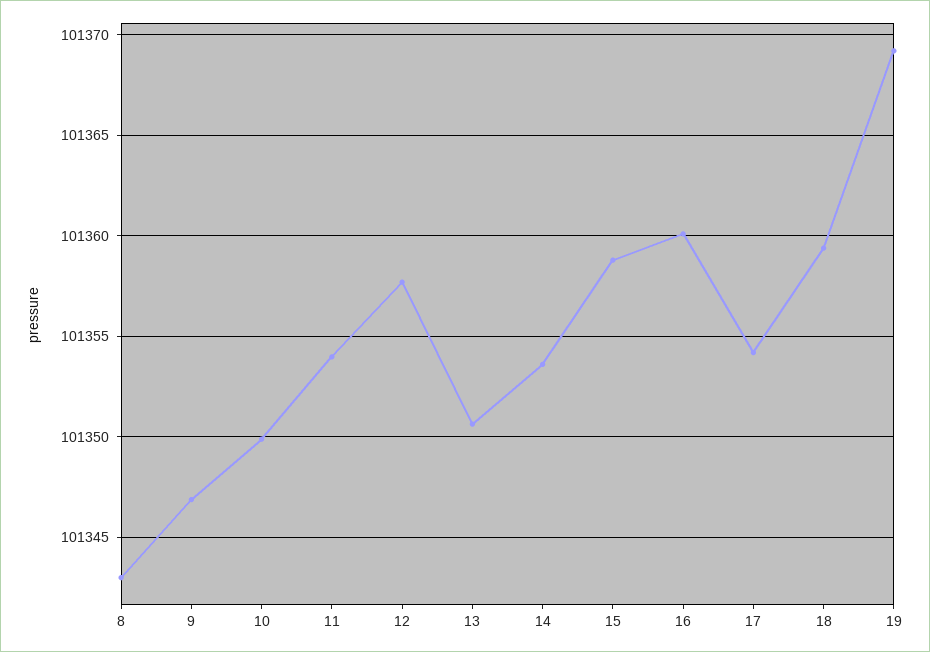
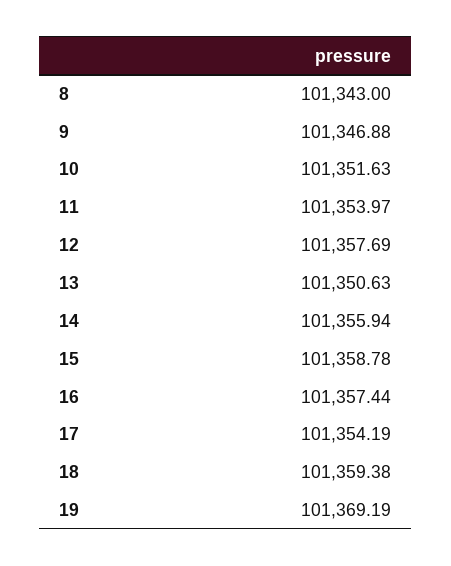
10: 101350 -> 101351.63
14: 101353.5 -> 101355.94
16: 101360 -> 101357.44

